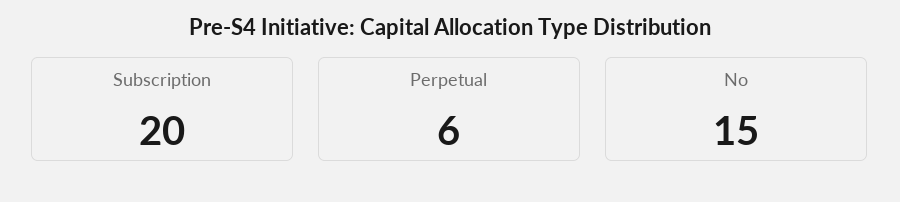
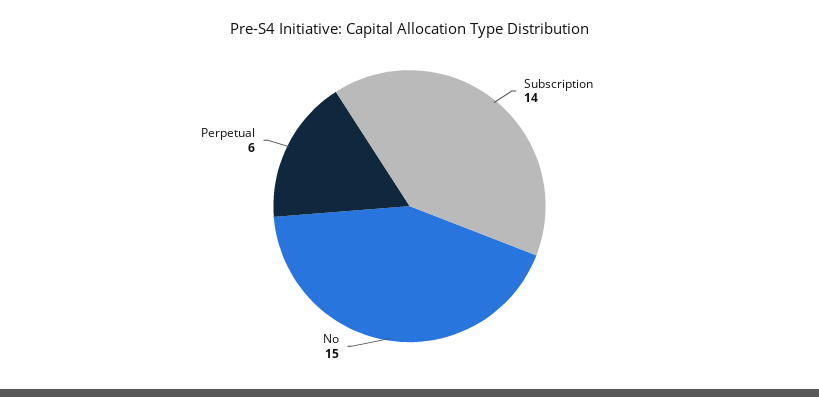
Subscription: 20 -> 14

